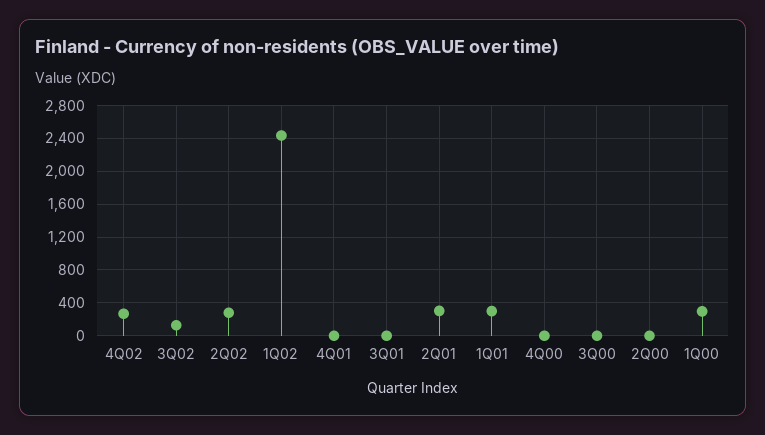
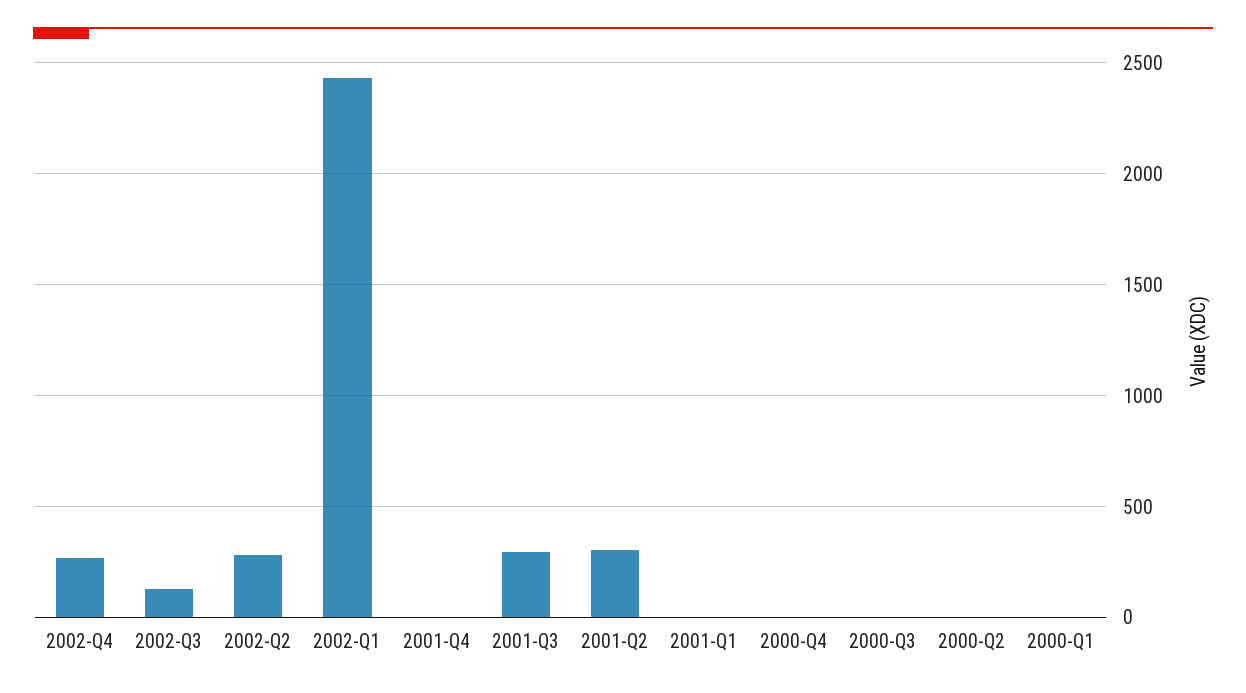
3Q01: 0 -> 300
1Q01: 300 -> 0
1Q00: 300 -> 0

